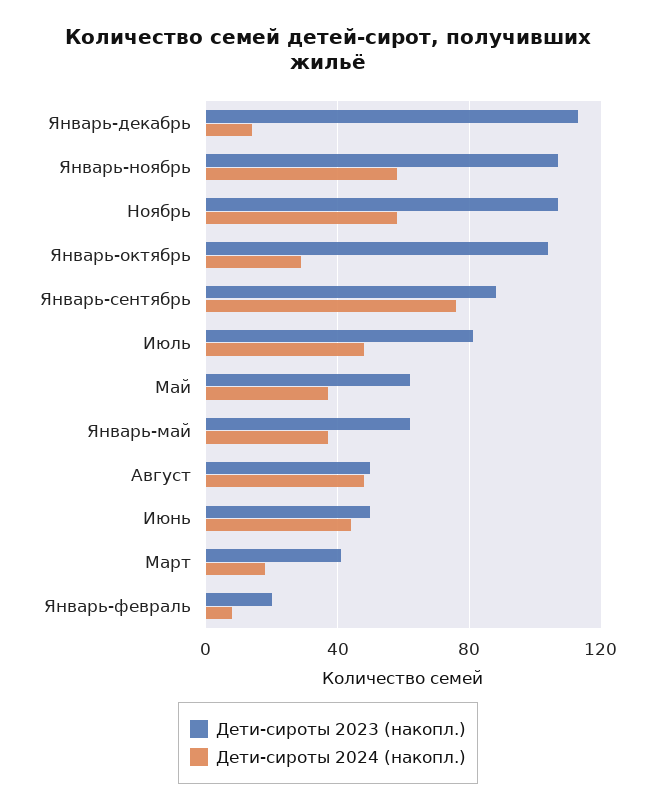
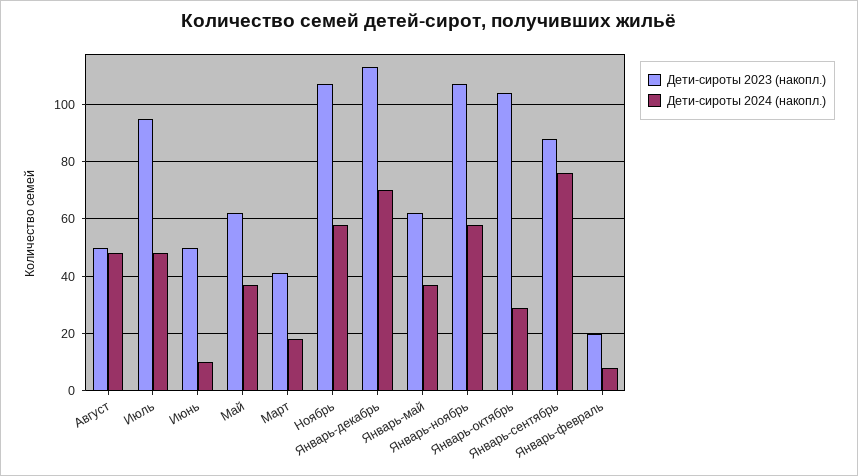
Дети-сироты 2024 (накопл.), Январь-декабрь: 15 -> 70
Дети-сироты 2023 (накопл.), Июль: 80 -> 95
Дети-сироты 2024 (накопл.), Июнь: 45 -> 10

